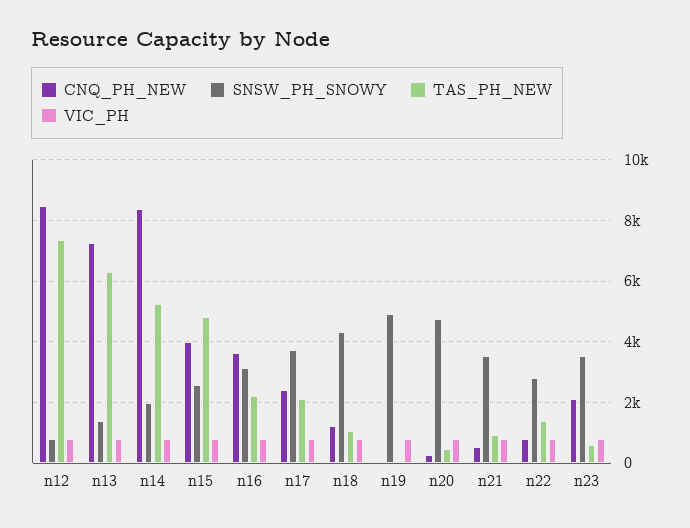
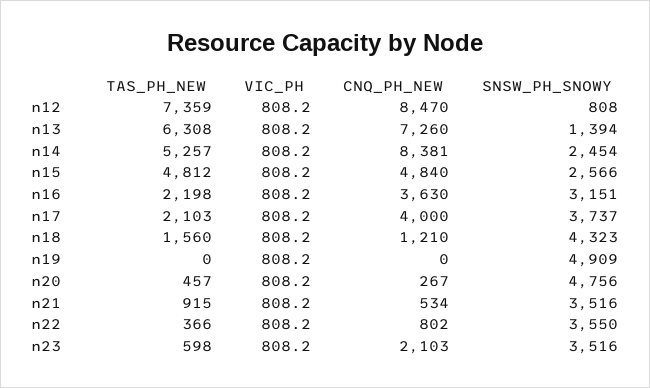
SNSW_PH_SNOWY, n14: 2000 -> 2454
CNQ_PH_NEW, n15: 4000 -> 4840
CNQ_PH_NEW, n17: 2400 -> 4000
TAS_PH_NEW, n18: 1000 -> 1560
SNSW_PH_SNOWY, n22: 2800 -> 3550
TAS_PH_NEW, n22: 1400 -> 366

